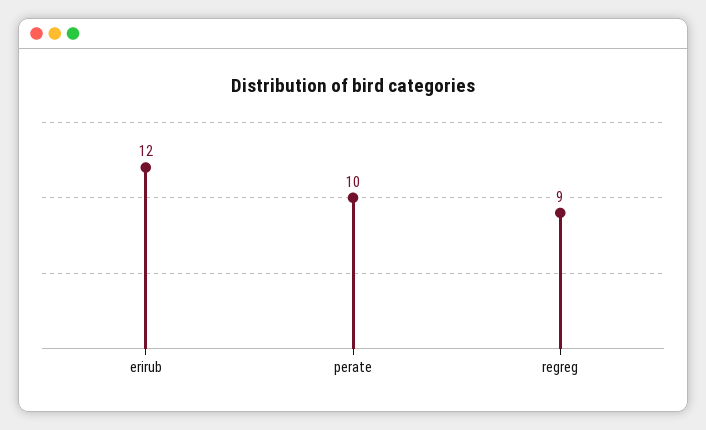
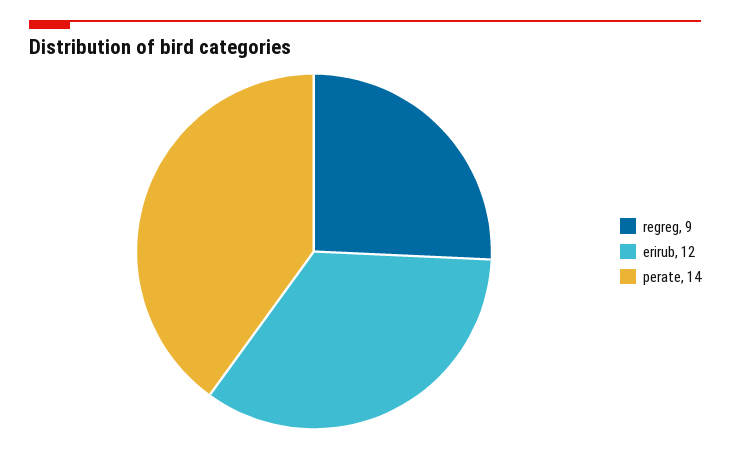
perate: 10 -> 14

